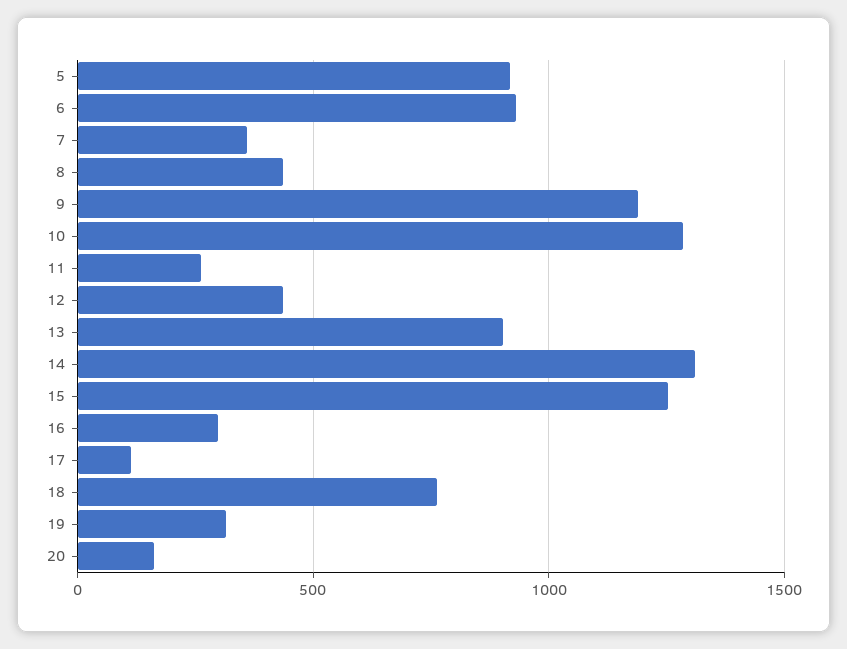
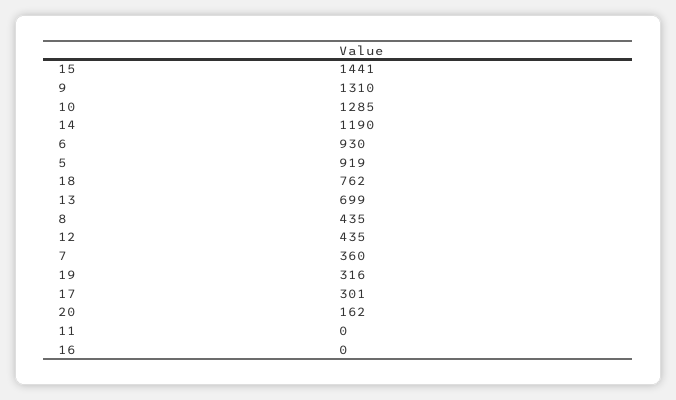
9: 1200 -> 1310
11: 250 -> 0
13: 900 -> 699
14: 1300 -> 1190
15: 1250 -> 1441
16: 300 -> 0
17: 100 -> 301

